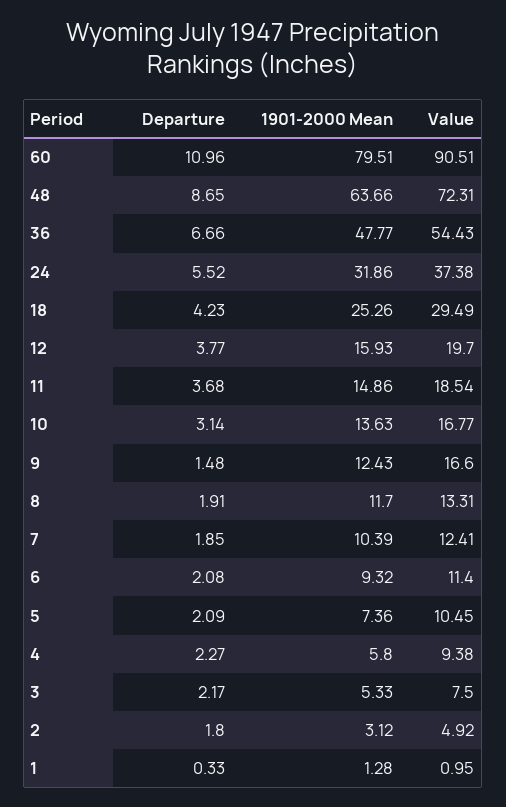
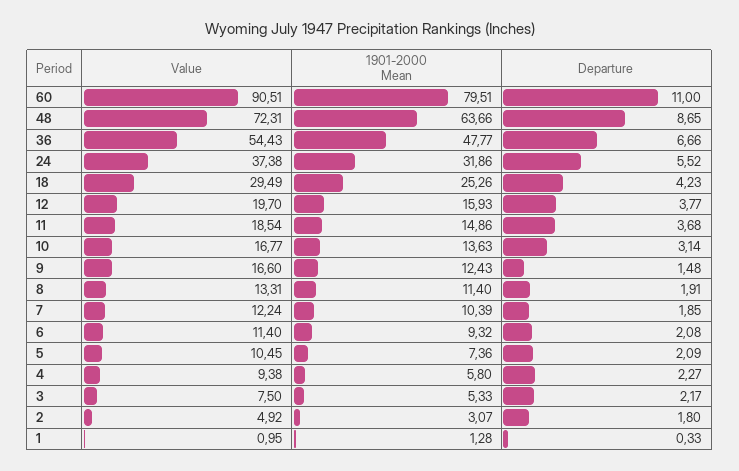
Departure, 60: 10.96 -> 11
1901-2000 Mean, 8: 11.7 -> 11.4
Value, 7: 12.41 -> 12.24
1901-2000 Mean, 2: 3.12 -> 3.07

